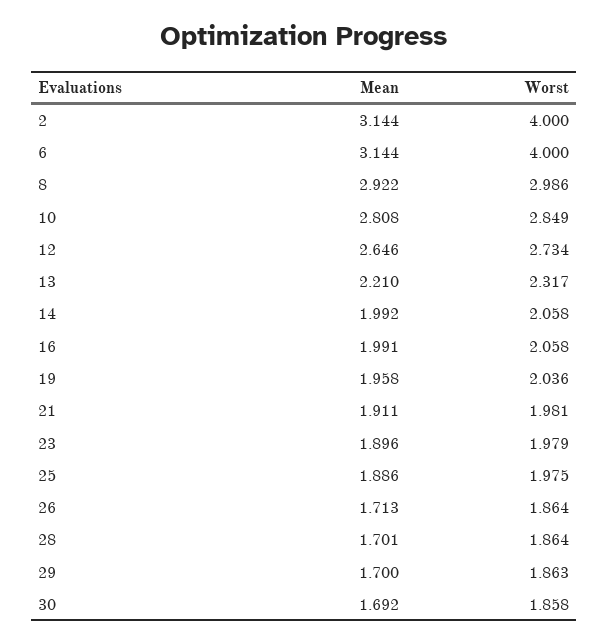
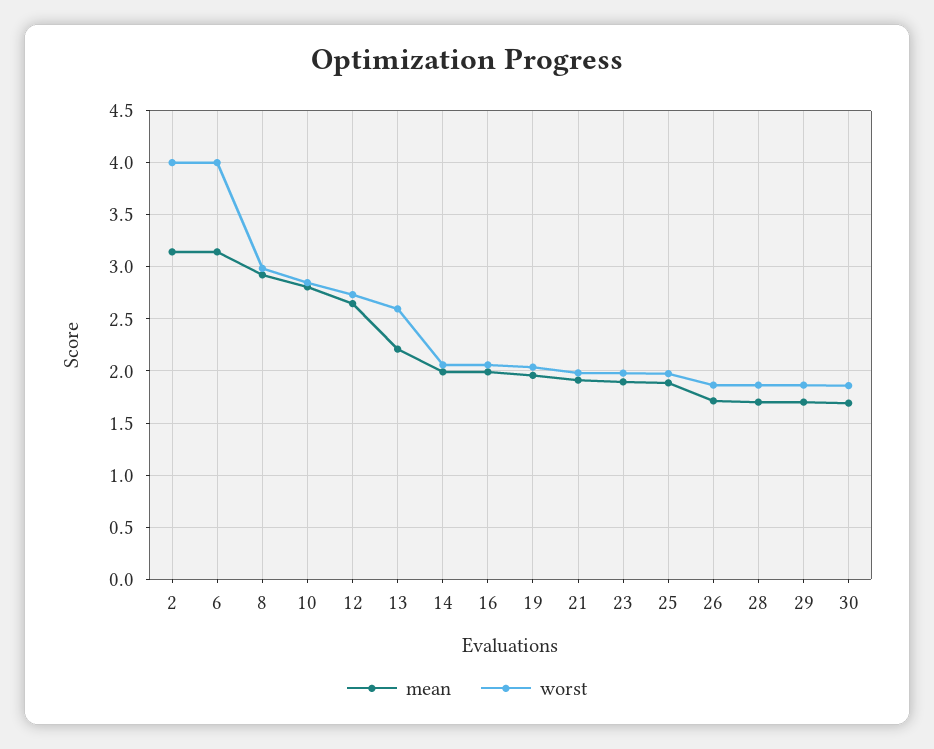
Worst, 13: 2.317 -> 2.6

